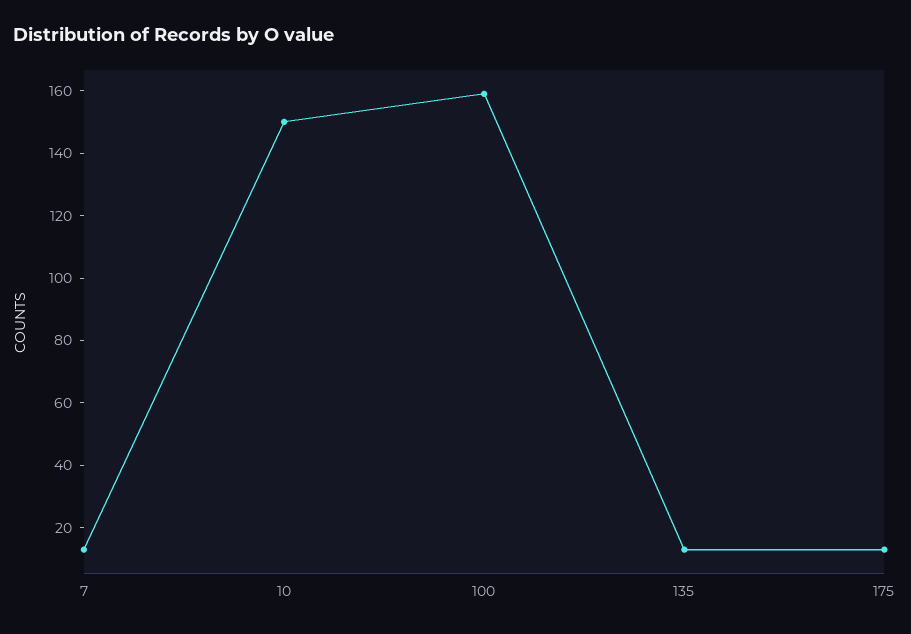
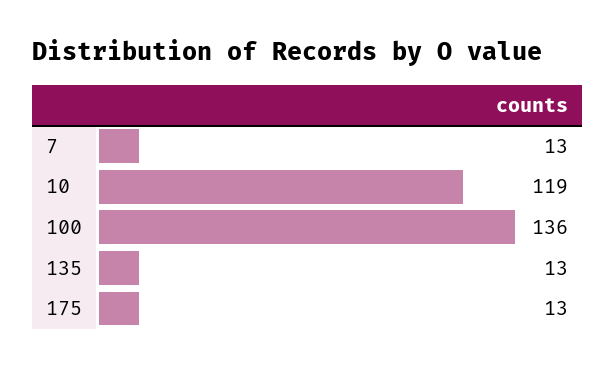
10: 150 -> 119
100: 160 -> 136

